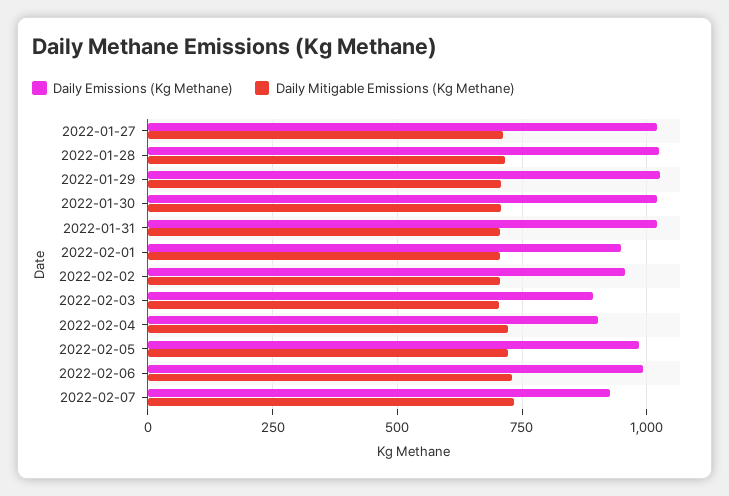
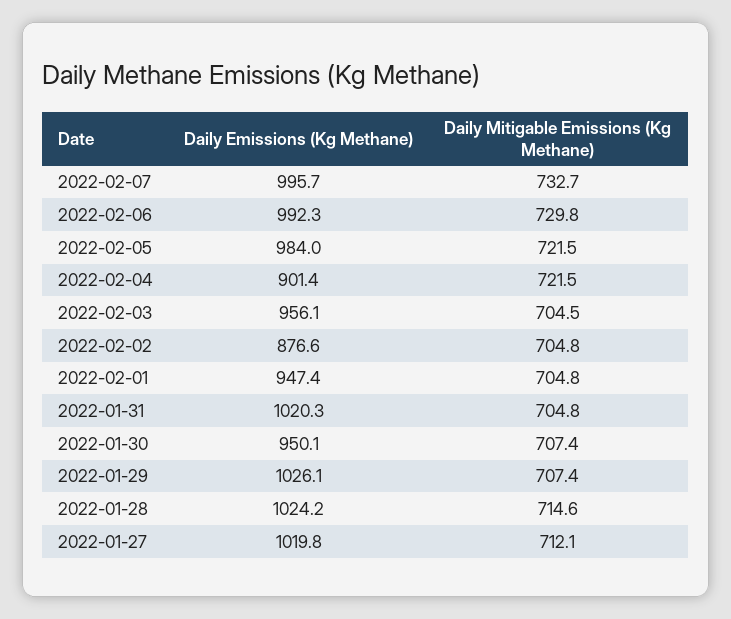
Daily Emissions (Kg Methane), 2022-01-30: 1025 -> 950.1
Daily Emissions (Kg Methane), 2022-02-02: 950 -> 876.6
Daily Emissions (Kg Methane), 2022-02-03: 900 -> 956.1
Daily Emissions (Kg Methane), 2022-02-07: 925 -> 995.7

